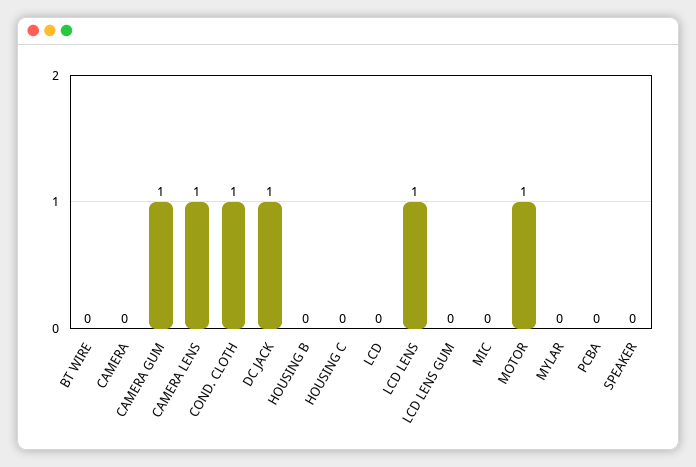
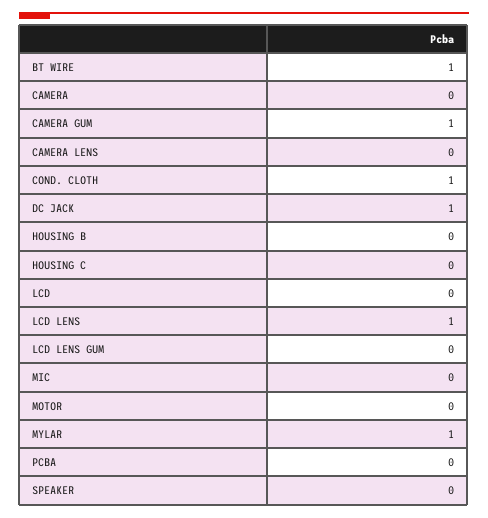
BT WIRE: 0 -> 1
CAMERA LENS: 1 -> 0
MOTOR: 1 -> 0
MYLAR: 0 -> 1

